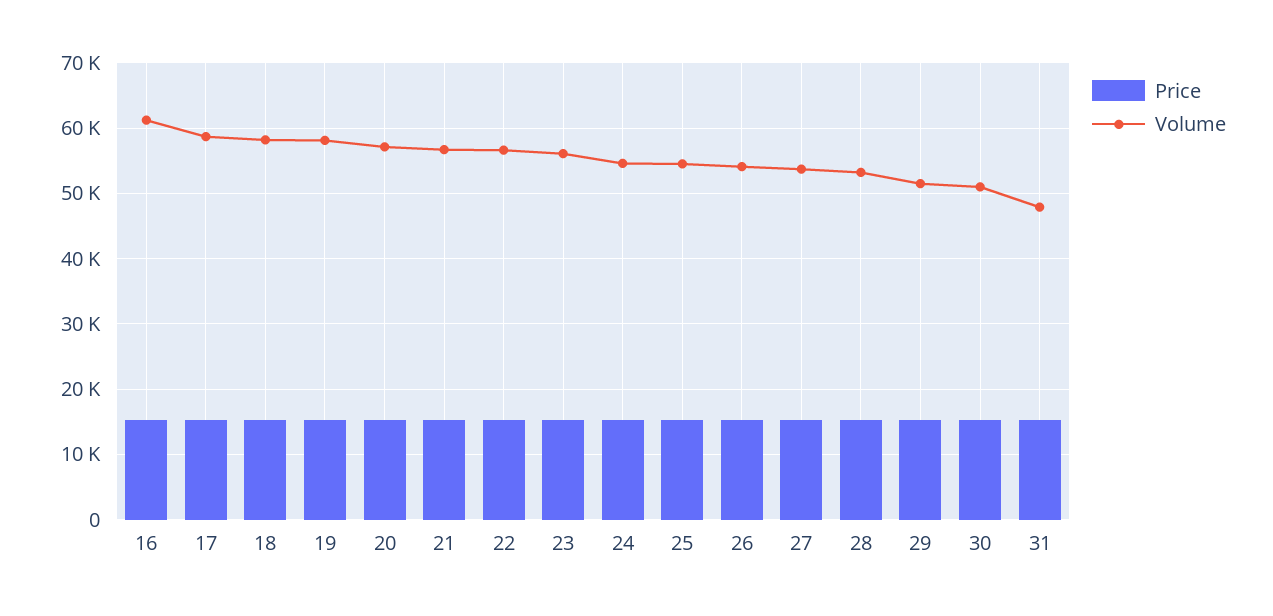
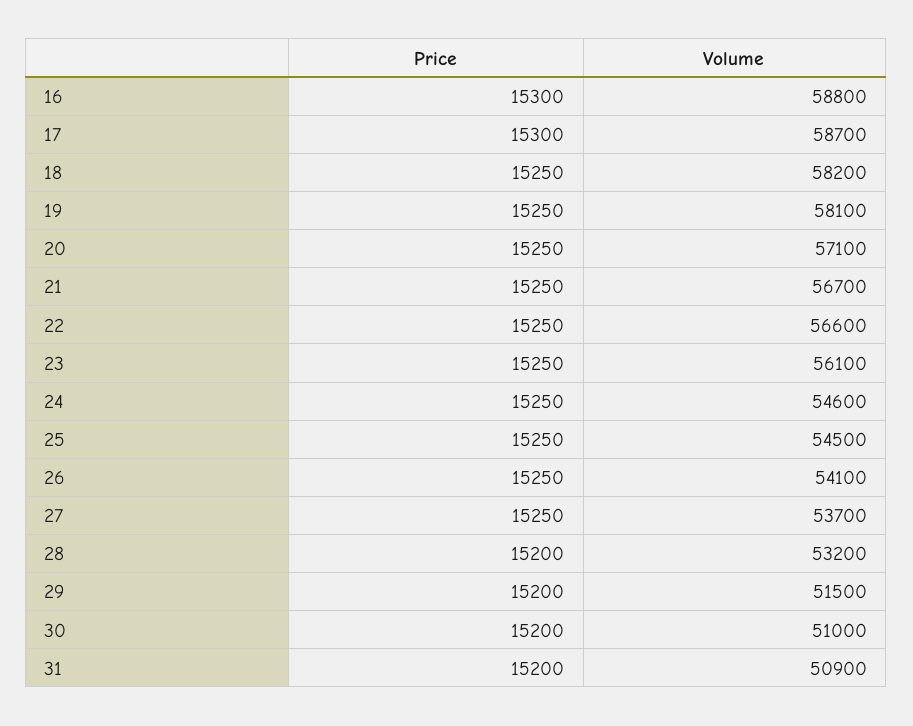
Volume, 16: 61000 -> 58800
Volume, 31: 48000 -> 50900

